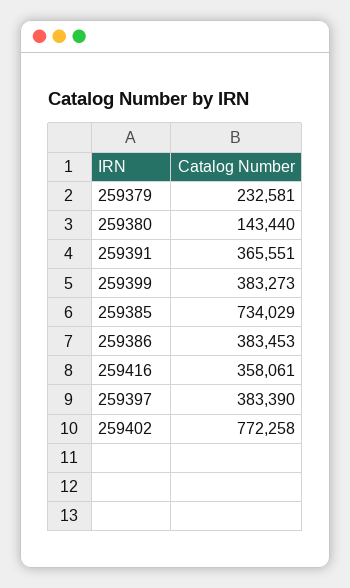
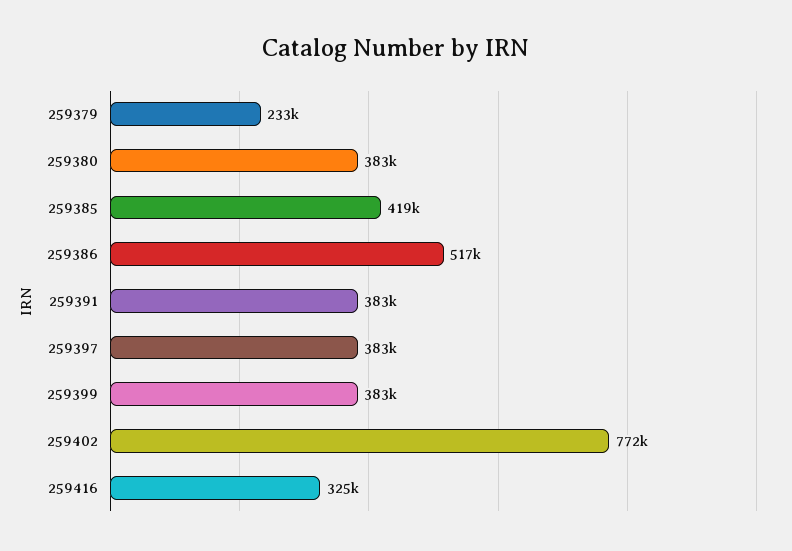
259380: 143440 -> 383000
259391: 365551 -> 383000
259385: 734029 -> 419000
259386: 383453 -> 517000
259416: 358061 -> 325000

